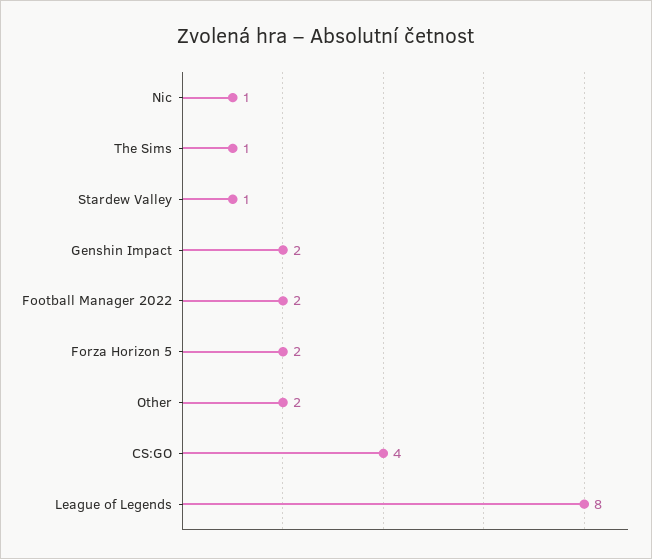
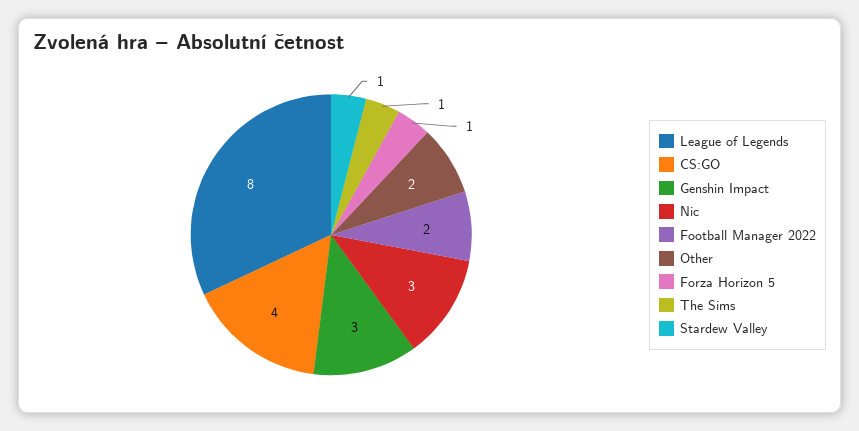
Nic: 1 -> 3
Genshin Impact: 2 -> 3
Forza Horizon 5: 2 -> 1

